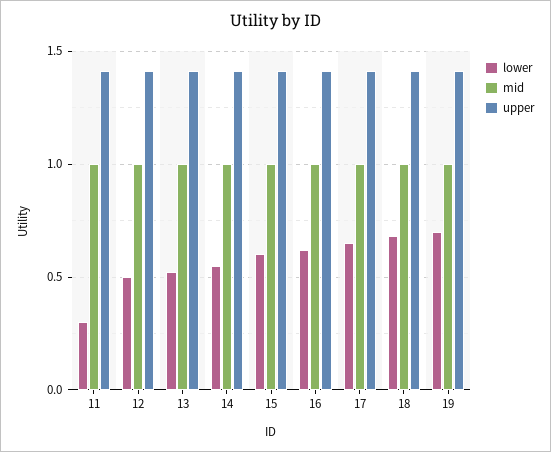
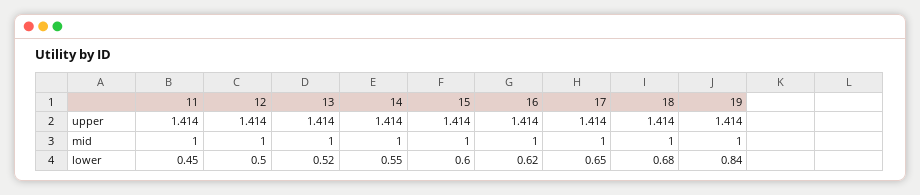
lower, 11: 0.3 -> 0.45
lower, 19: 0.7 -> 0.84

